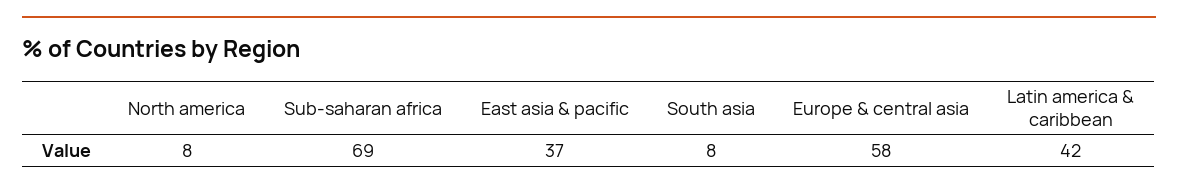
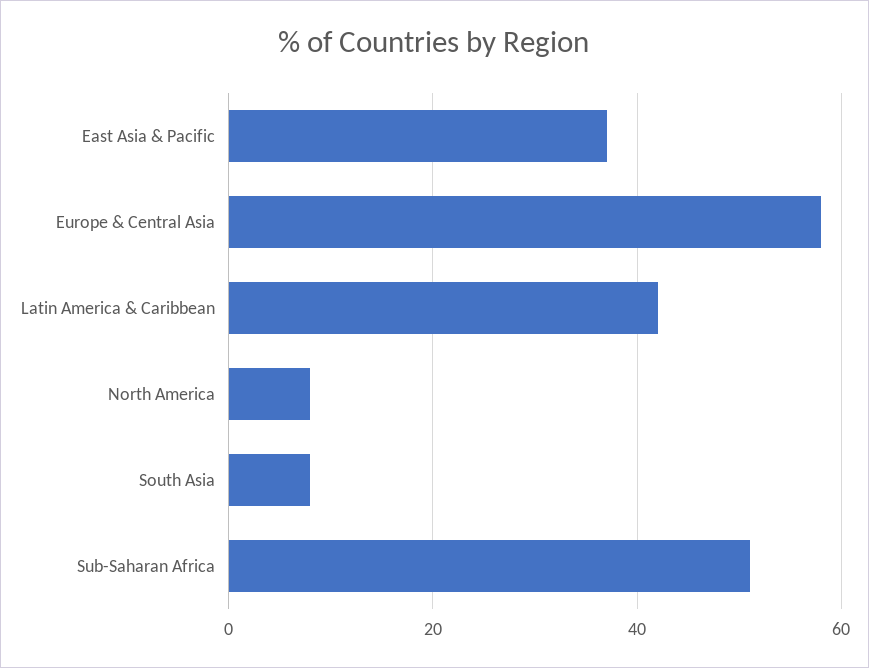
Sub-saharan africa: 69 -> 50

